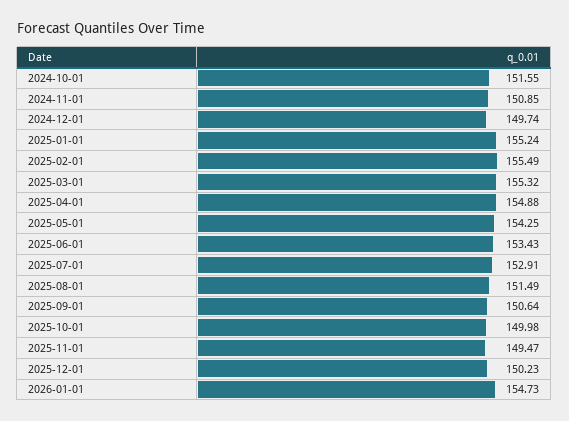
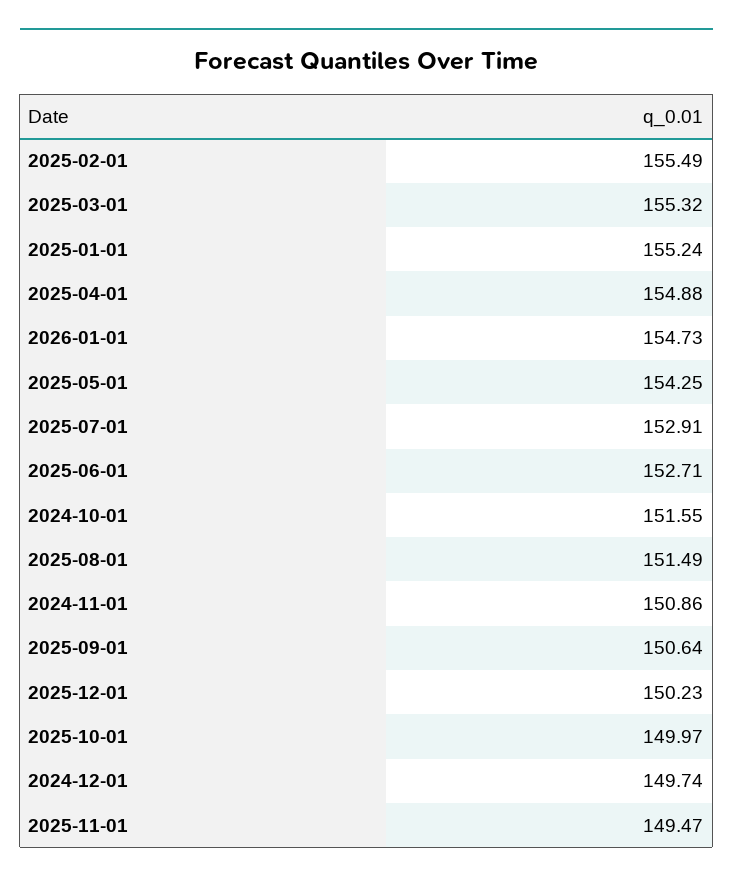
2024-11-01: 150.85 -> 150.86
2025-06-01: 153.43 -> 152.71
2025-10-01: 149.98 -> 149.97

